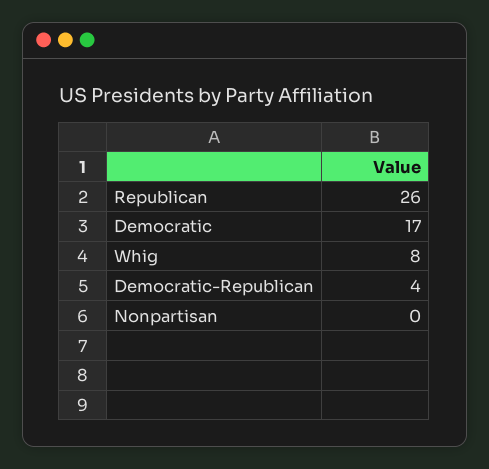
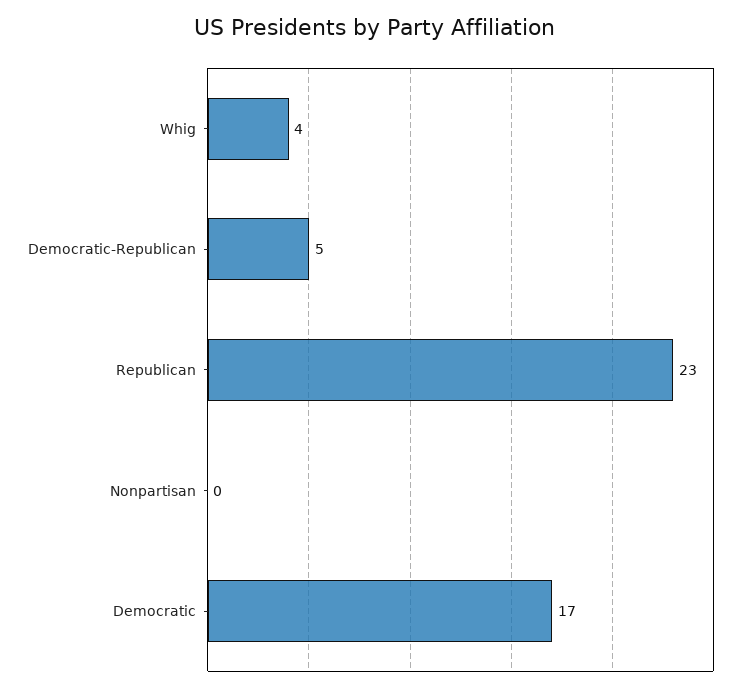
Republican: 26 -> 23
Whig: 8 -> 4
Democratic-Republican: 4 -> 5

